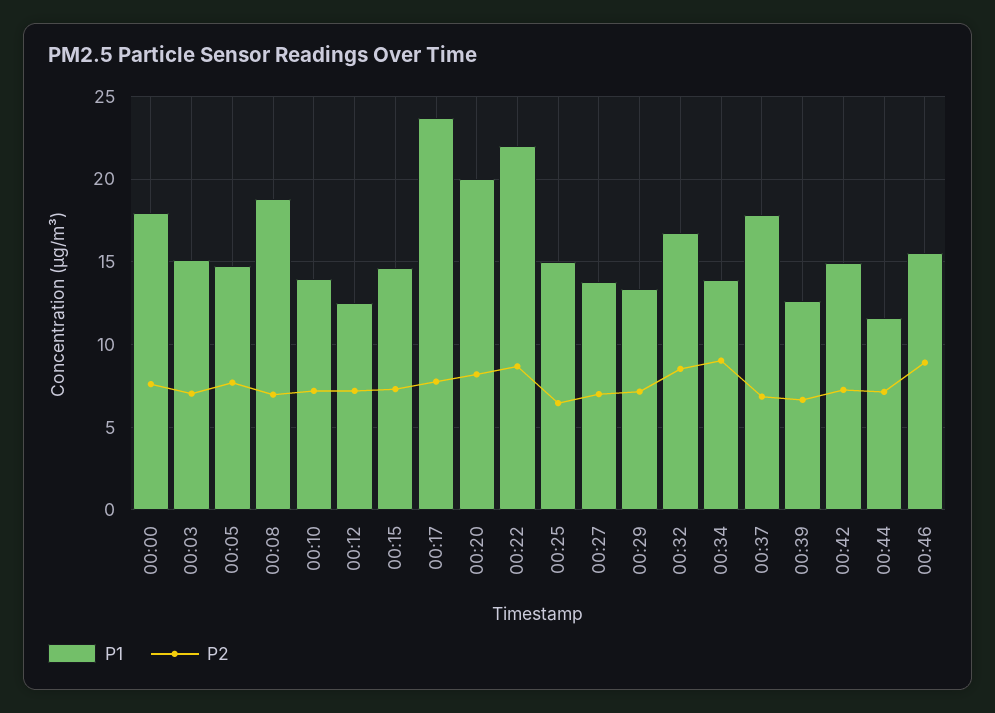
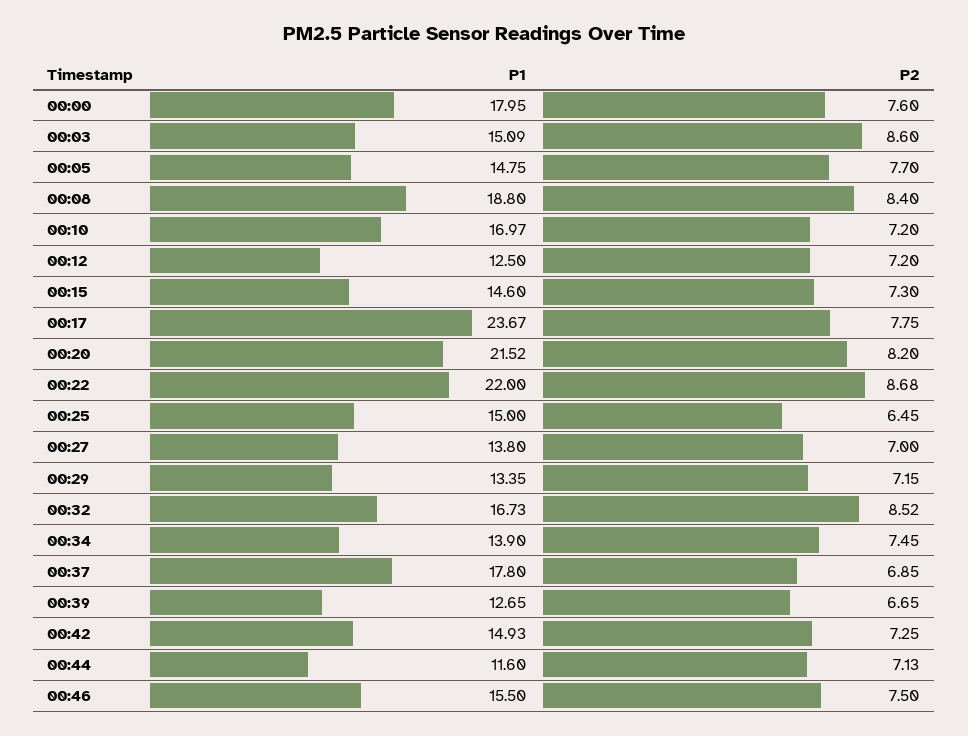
P2, 00:03: 7 -> 8.6
P2, 00:08: 7 -> 8.4
P1, 00:10: 14 -> 16.97
P1, 00:20: 20 -> 21.52
P2, 00:34: 9 -> 7.45
P2, 00:46: 9 -> 7.5

